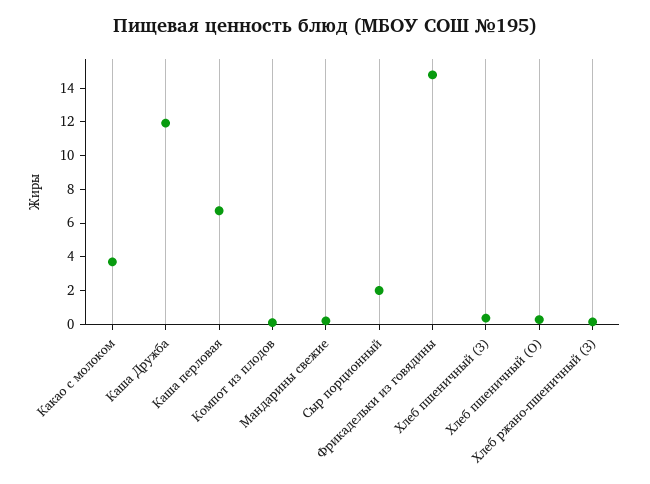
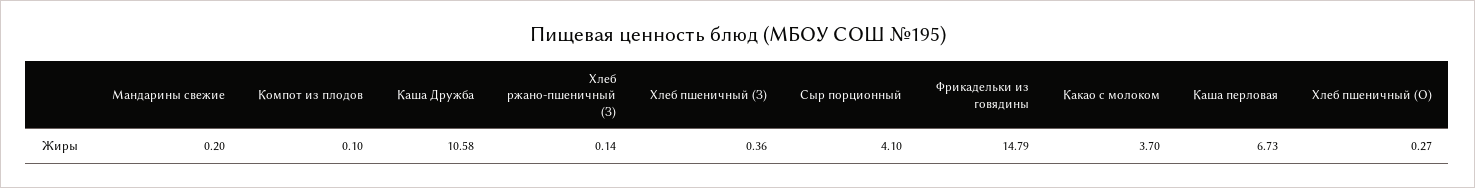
Каша Дружба: 12 -> 10.58
Сыр порционный: 2 -> 4.1

